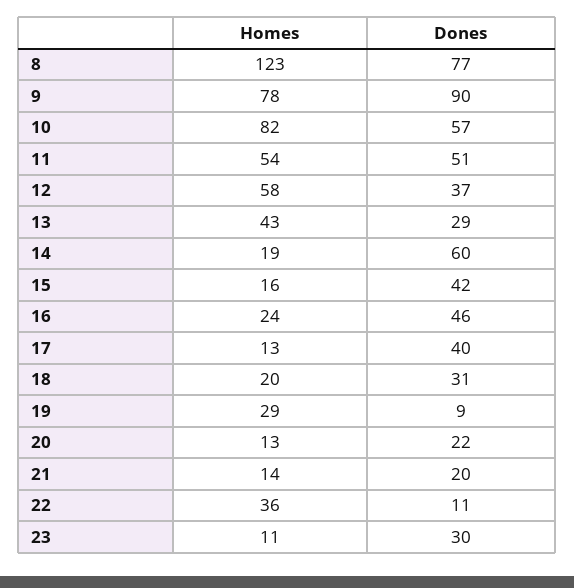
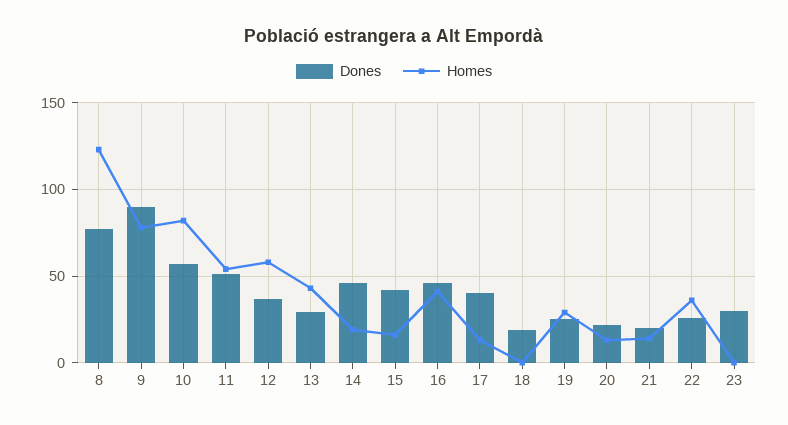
Dones, 14: 60 -> 45
Homes, 16: 24 -> 40
Homes, 18: 20 -> 0
Dones, 18: 31 -> 20
Dones, 19: 9 -> 25
Dones, 22: 11 -> 25
Homes, 23: 11 -> 0

